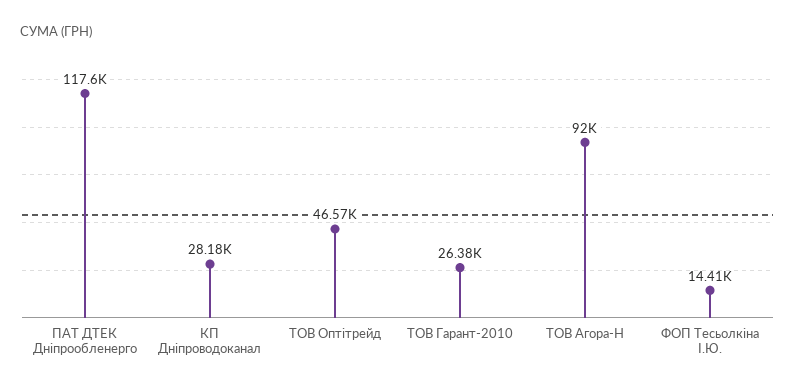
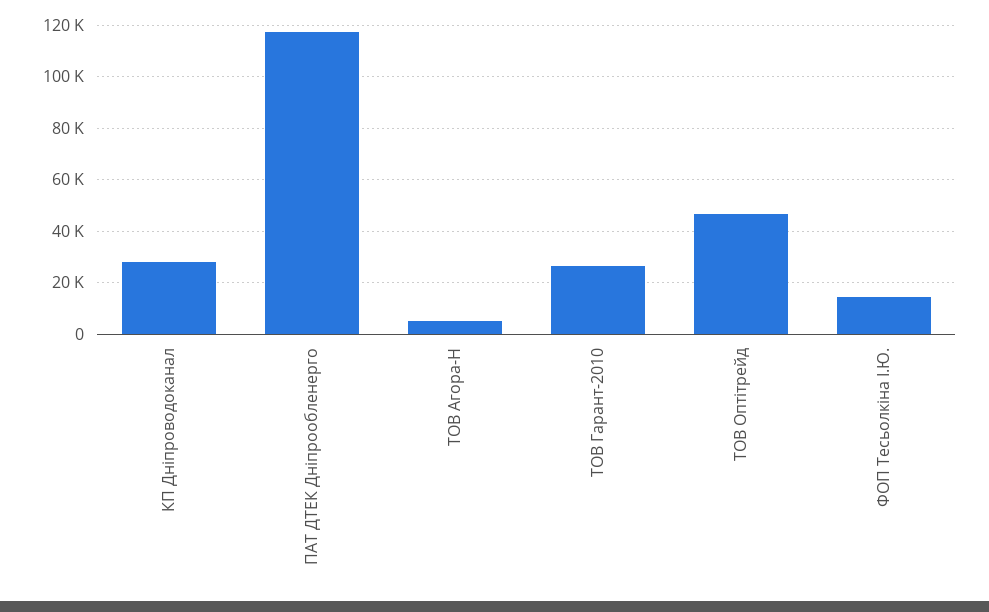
ТОВ Агора-Н: 92000 -> 5000

